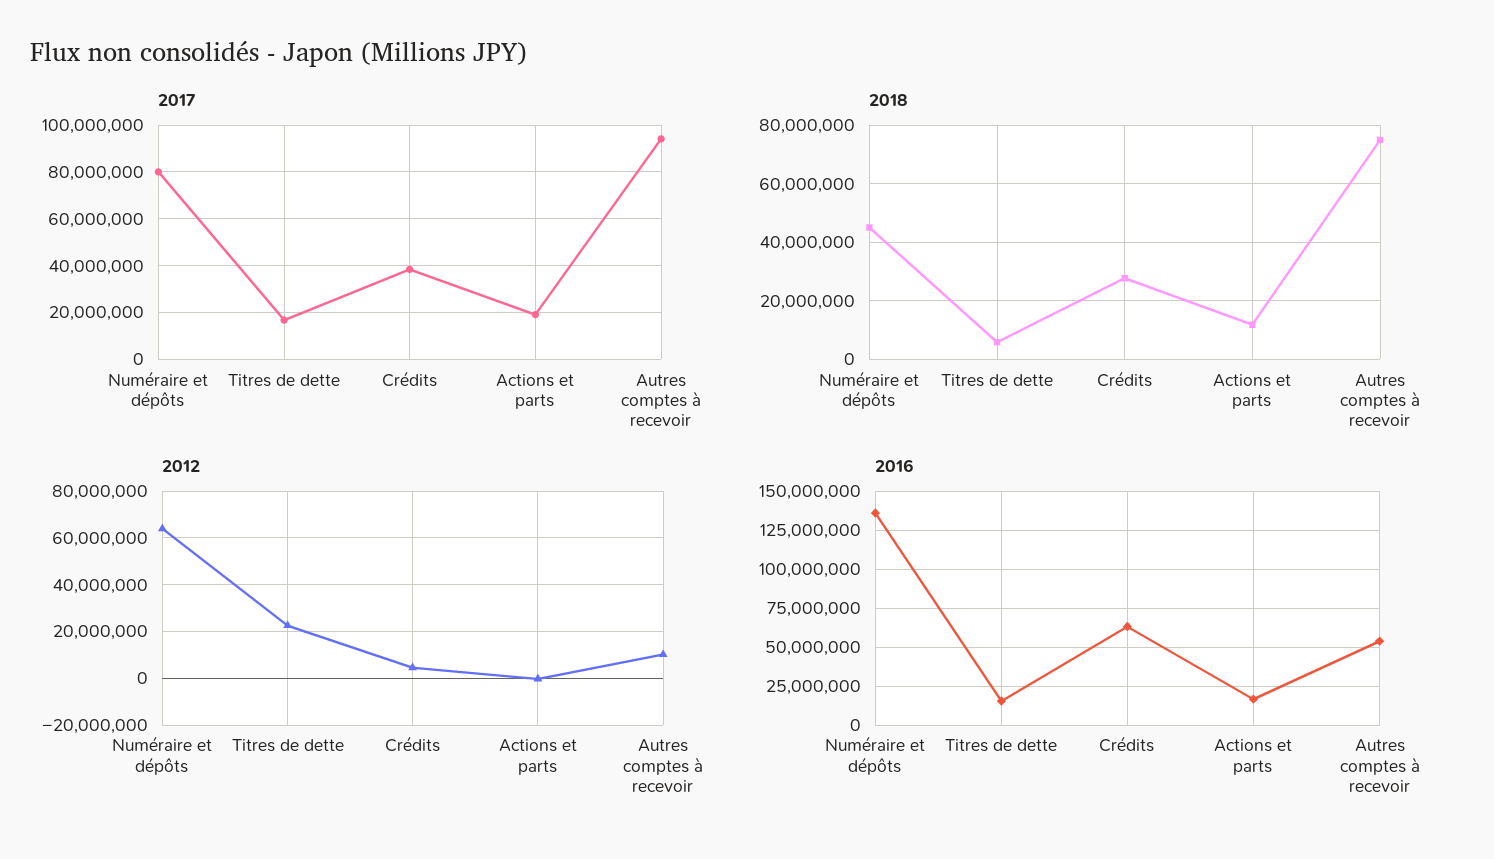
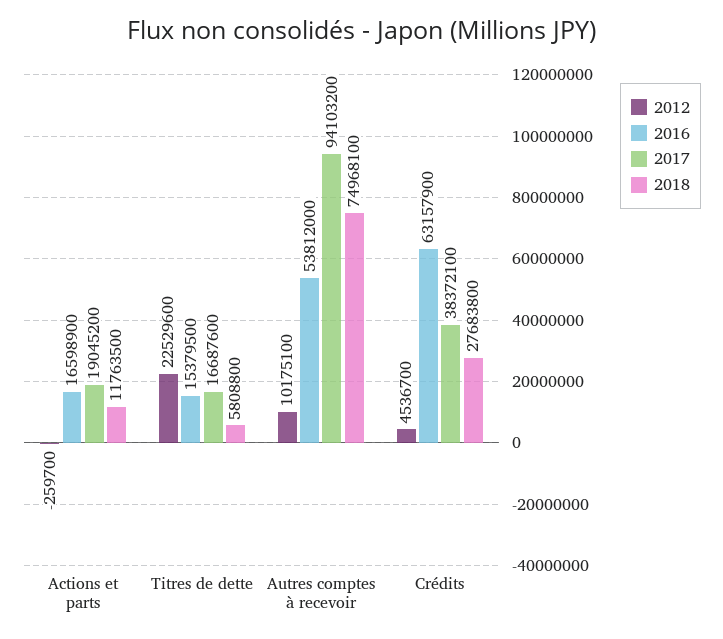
2017, Numéraire et dépôts: 80000000 -> none
2018, Numéraire et dépôts: 45000000 -> none
2012, Numéraire et dépôts: 65000000 -> none
2016, Numéraire et dépôts: 135000000 -> none

